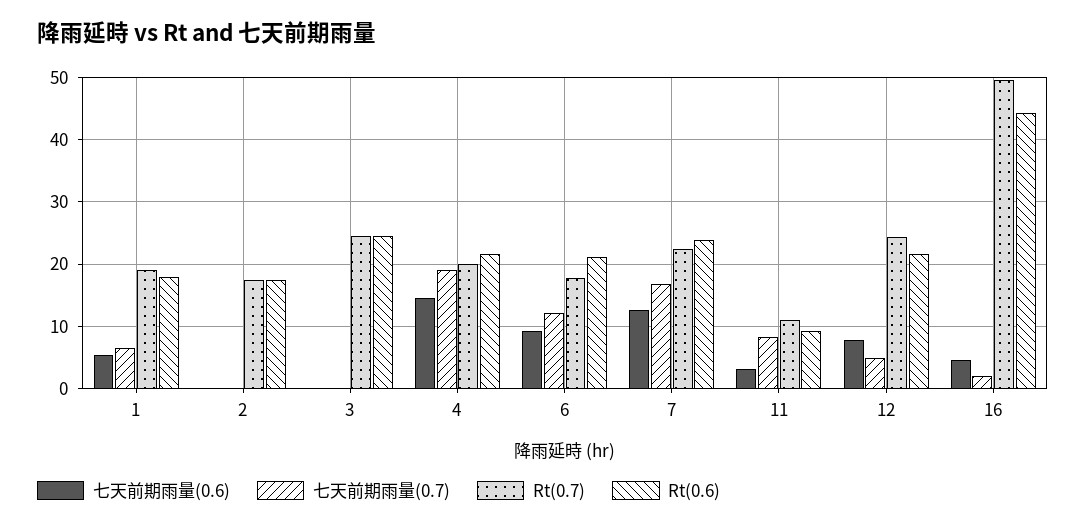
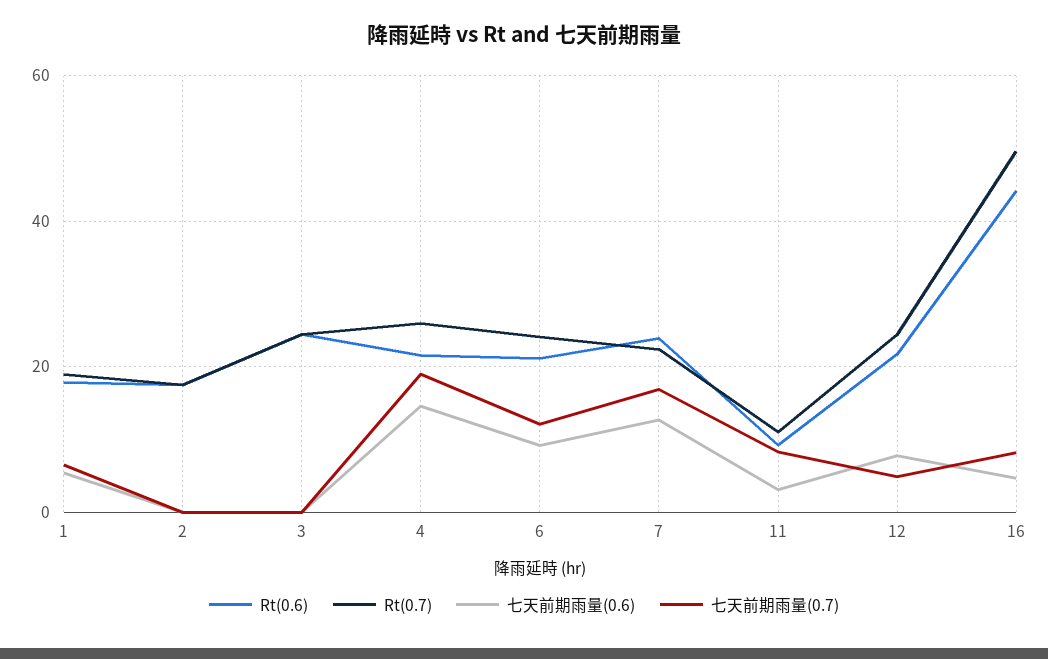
Rt(0.7), 4: 20 -> 26
Rt(0.7), 6: 18 -> 24
七天前期雨量(0.7), 16: 2 -> 8

